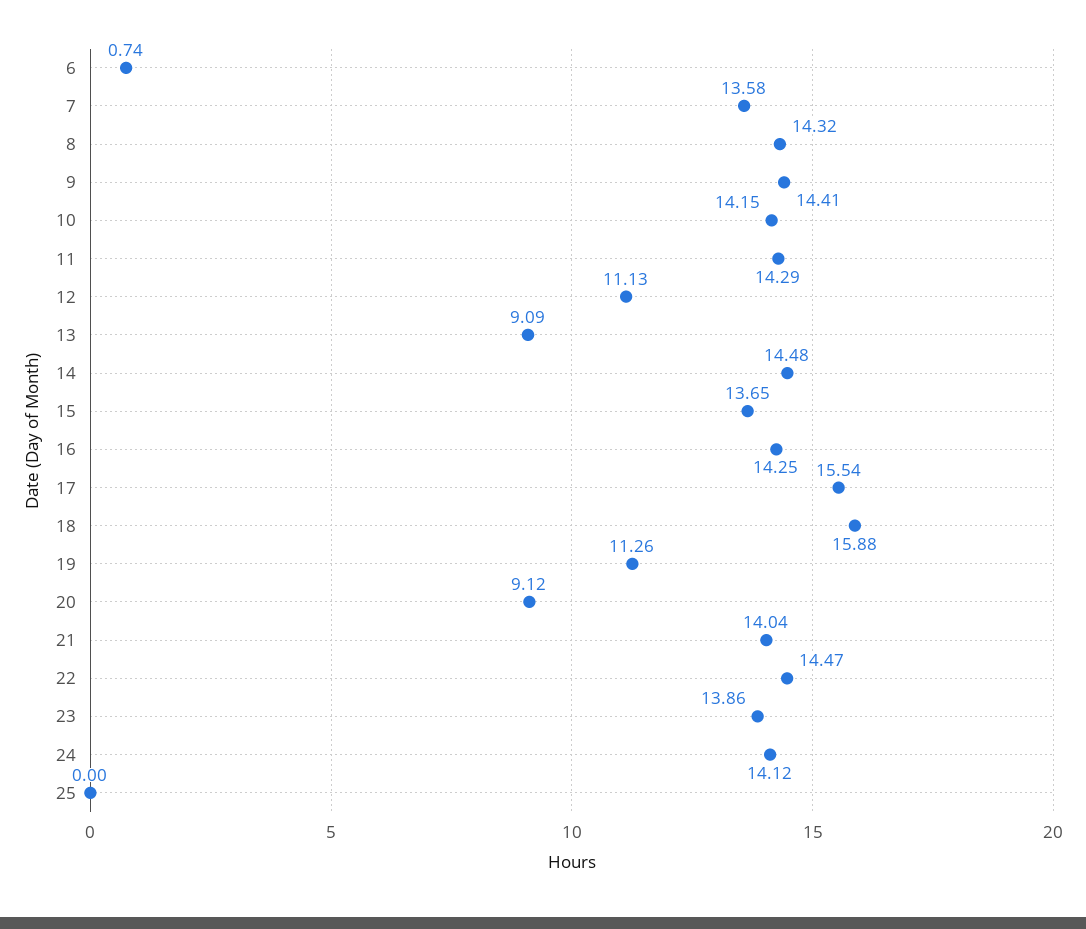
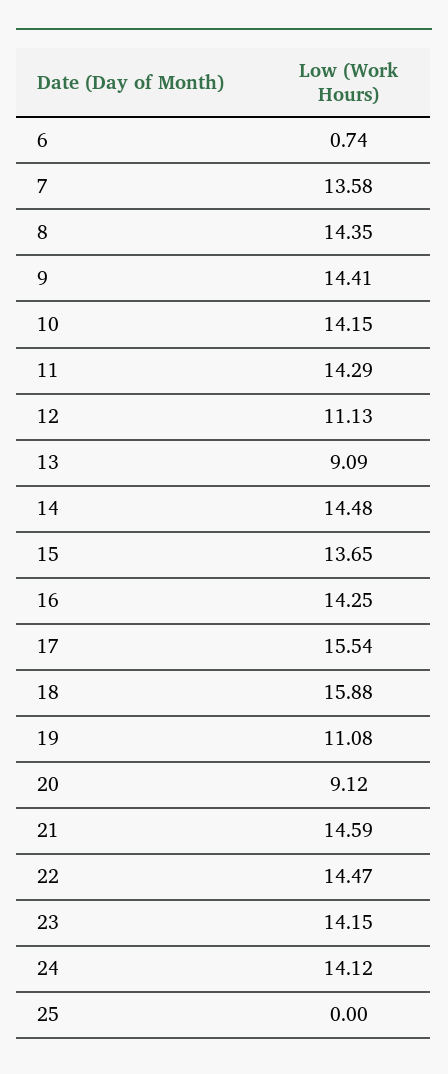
8: 14.32 -> 14.35
19: 11.26 -> 11.08
21: 14.04 -> 14.59
23: 13.86 -> 14.15

